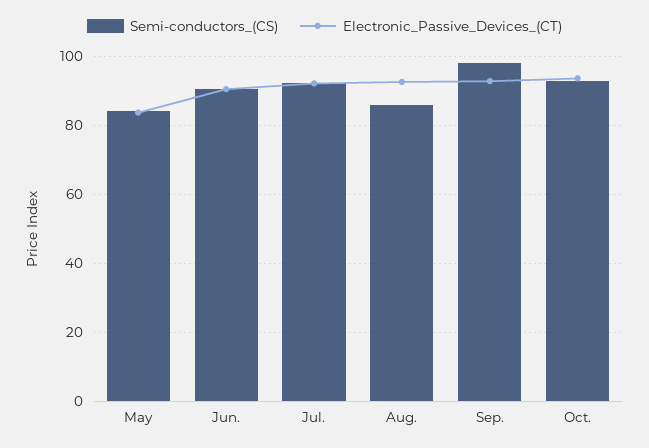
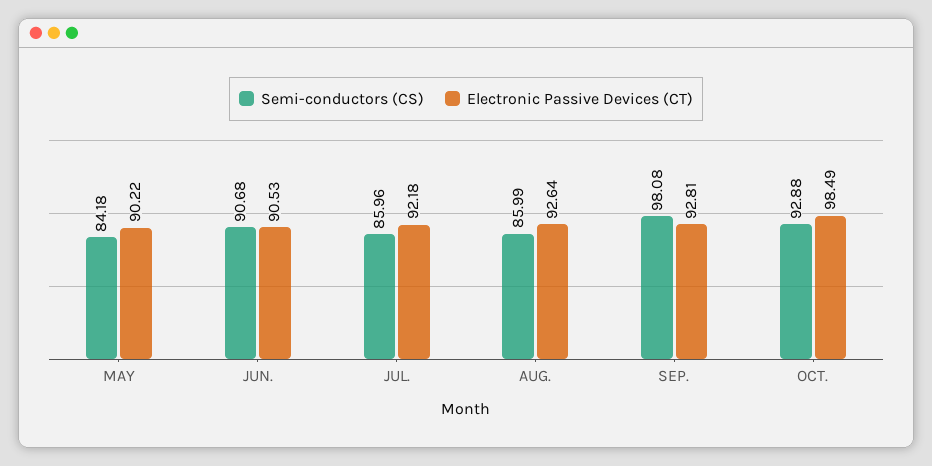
Electronic_Passive_Devices_(CT), May: 84 -> 90.22
Semi-conductors_(CS), Jul.: 92 -> 85.96
Electronic_Passive_Devices_(CT), Oct.: 94 -> 98.49

